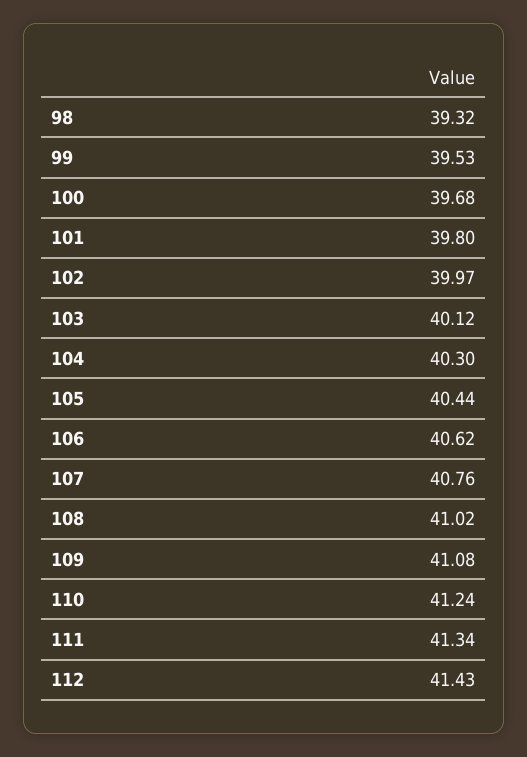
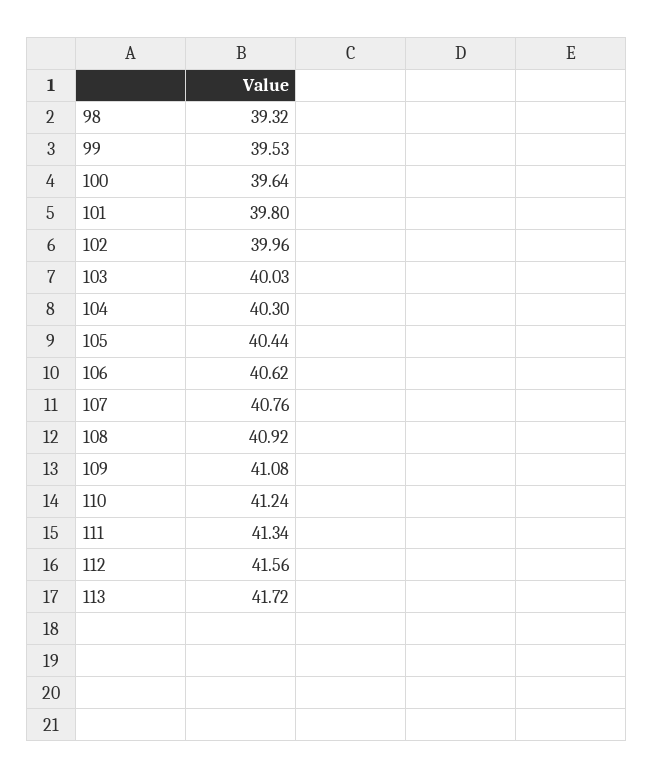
100: 39.68 -> 39.64
102: 39.97 -> 39.96
103: 40.12 -> 40.03
108: 41.02 -> 40.92
112: 41.43 -> 41.56
113: none -> 41.72

